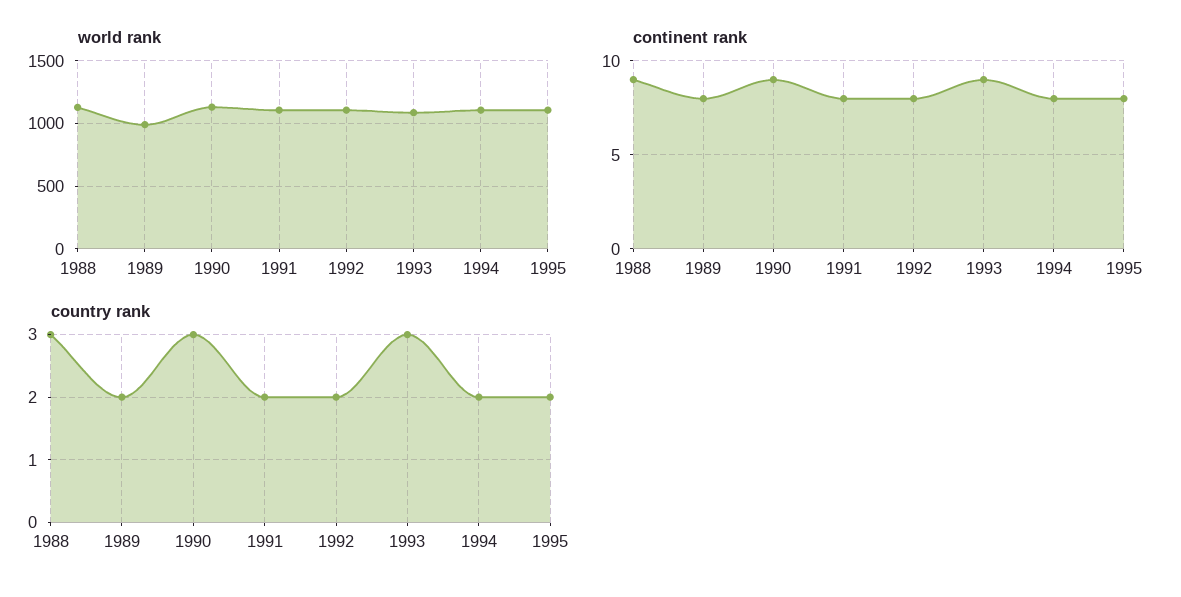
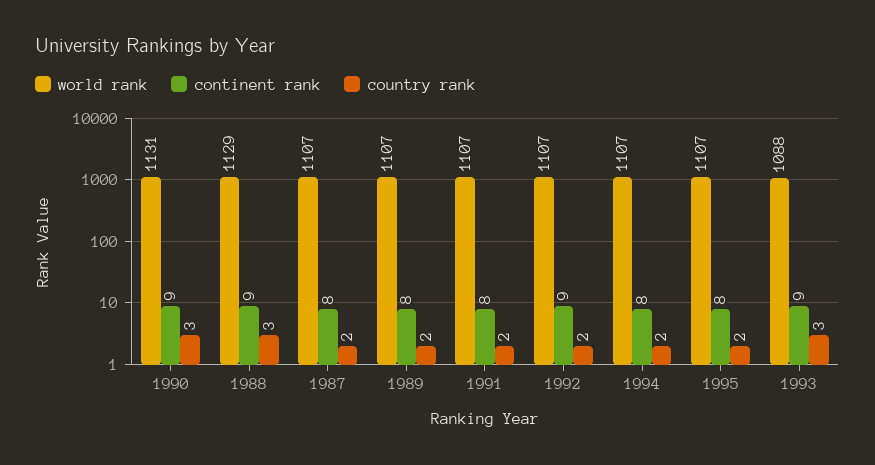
world rank, 1989: 1000 -> 1107
continent rank, 1992: 8 -> 9
world rank, 1987: none -> 1107
continent rank, 1987: none -> 8
country rank, 1987: none -> 2

